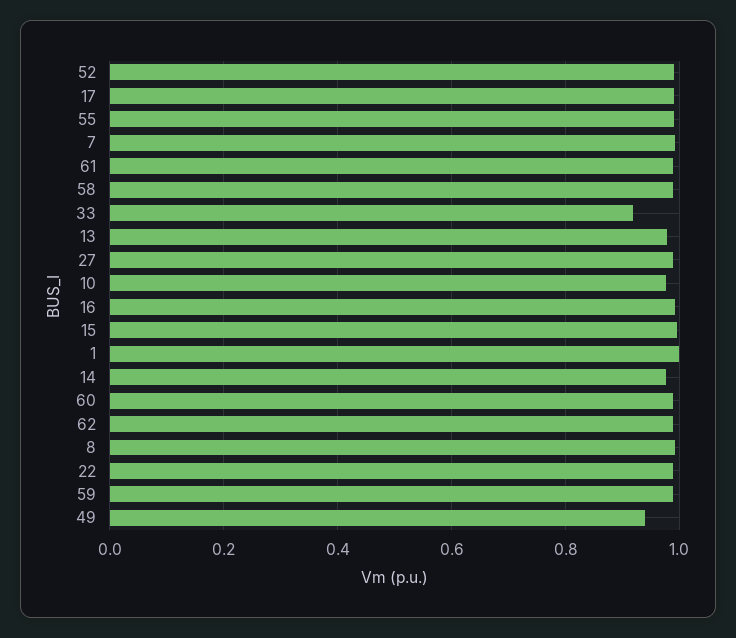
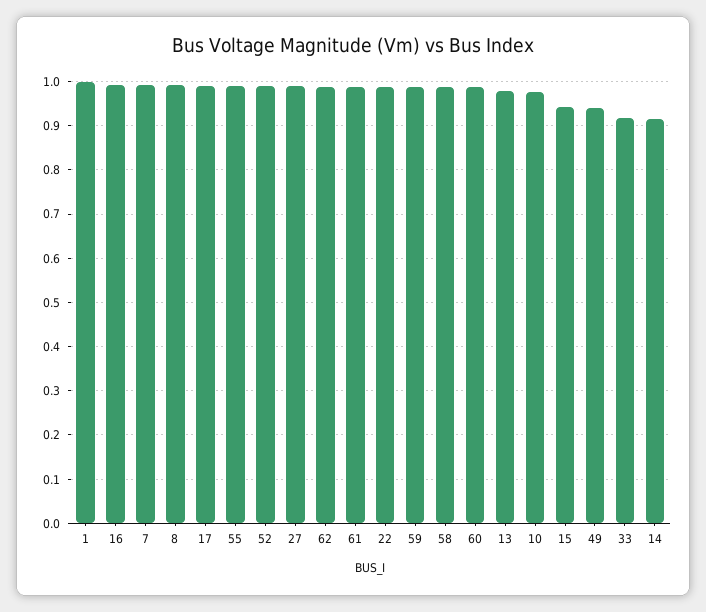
15: 1 -> 0.94
14: 0.98 -> 0.92

